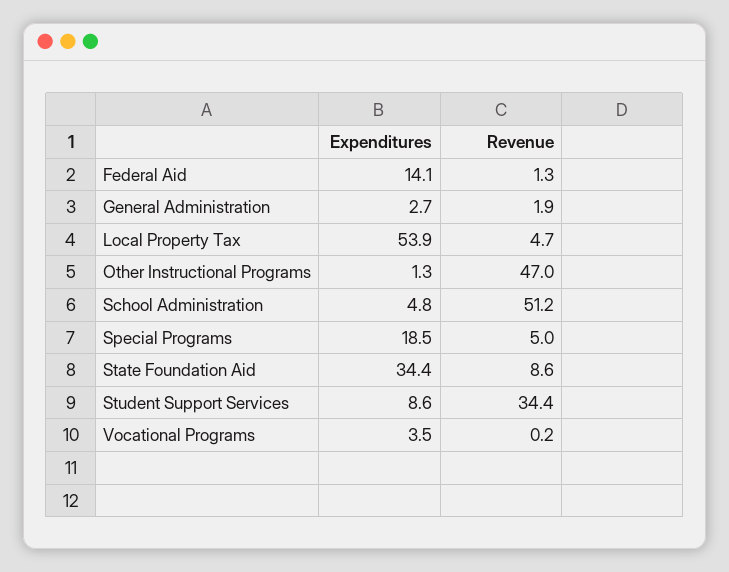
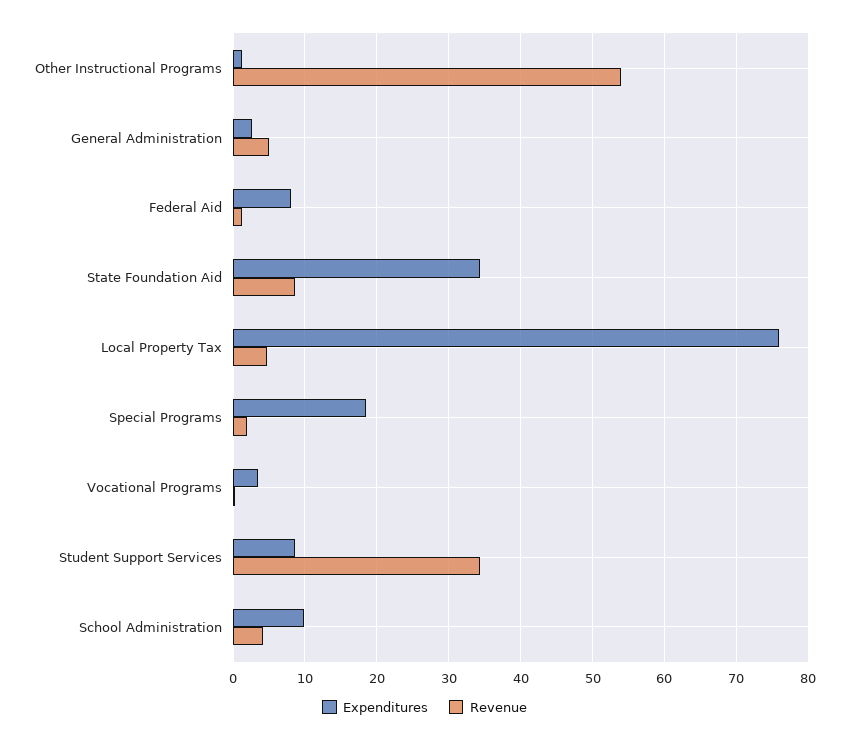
Expenditures, Federal Aid: 14.1 -> 8
Revenue, General Administration: 1.9 -> 5
Expenditures, Local Property Tax: 53.9 -> 76
Revenue, Other Instructional Programs: 47 -> 54
Expenditures, School Administration: 4.8 -> 10
Revenue, School Administration: 51.2 -> 4
Revenue, Special Programs: 5 -> 2

